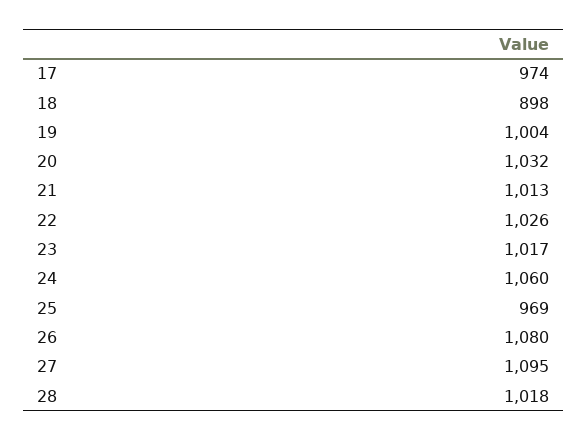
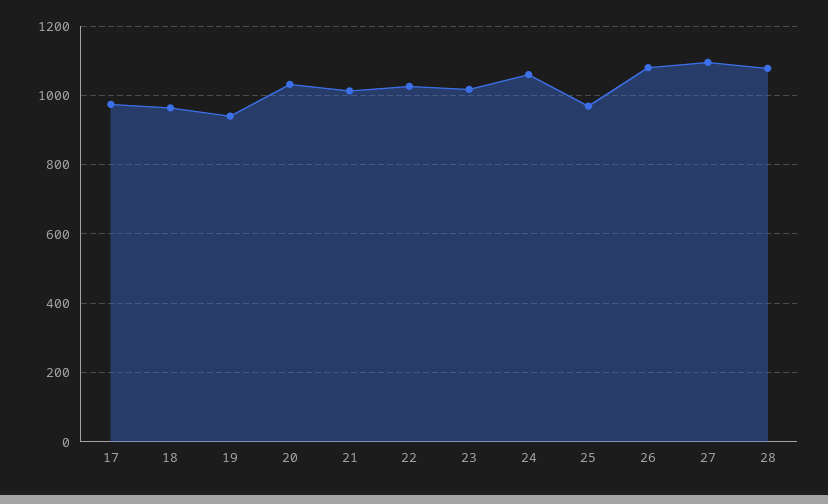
18: 898 -> 960
19: 1004 -> 940
28: 1018 -> 1080

